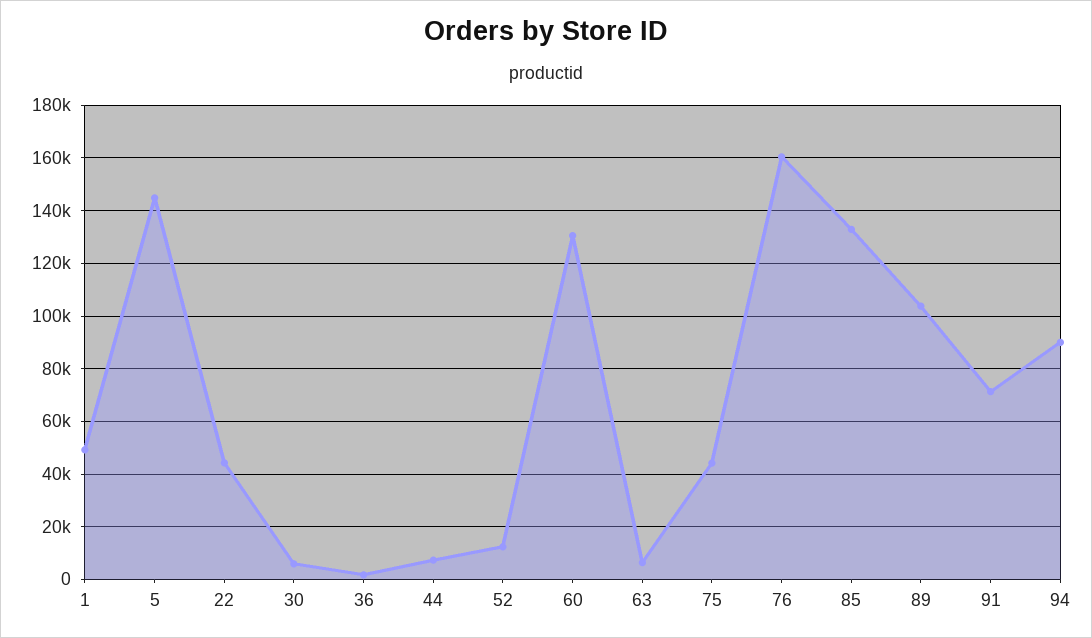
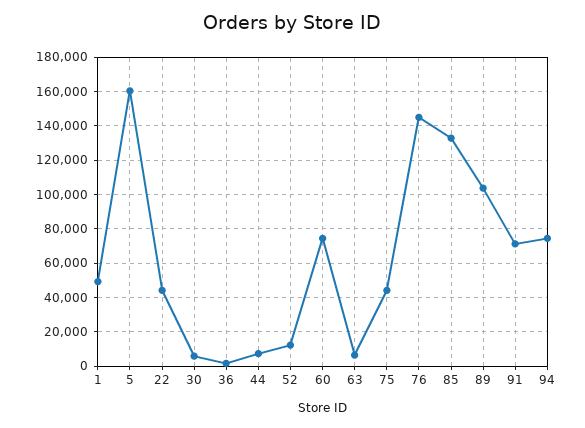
5: 145000 -> 160000
60: 130000 -> 75000
76: 160000 -> 145000
94: 90000 -> 75000

